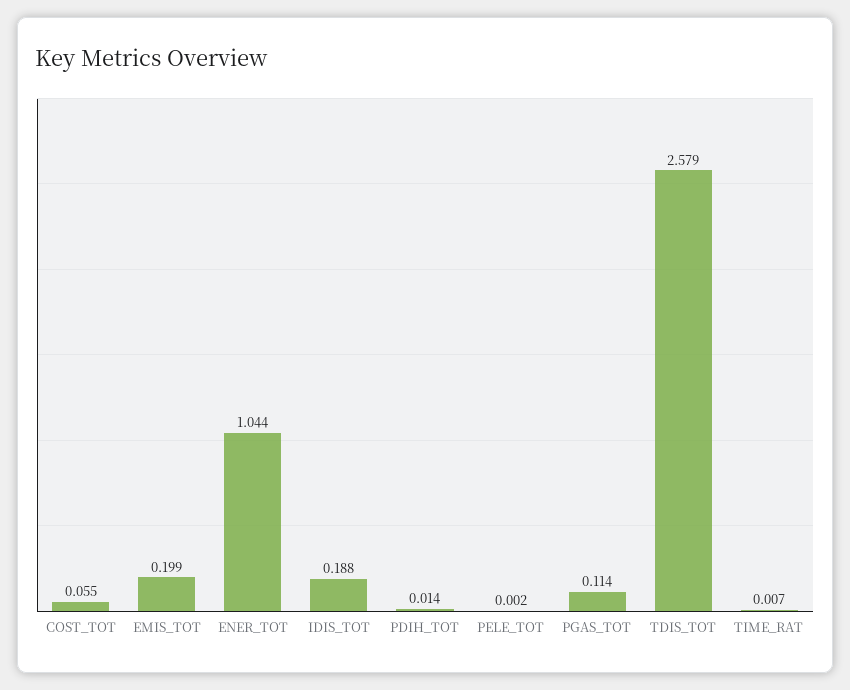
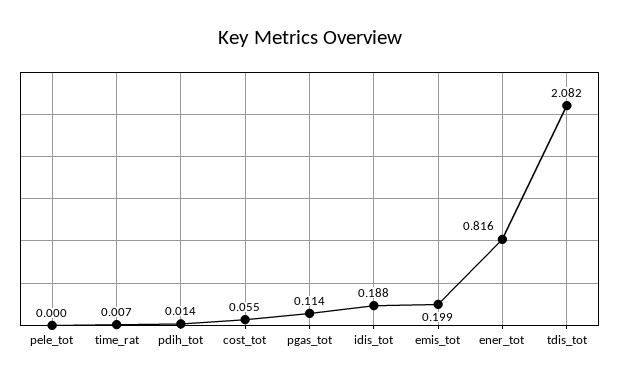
ENER_TOT: 1.044 -> 0.816
PELE_TOT: 0.002 -> 0
TDIS_TOT: 2.579 -> 2.082

